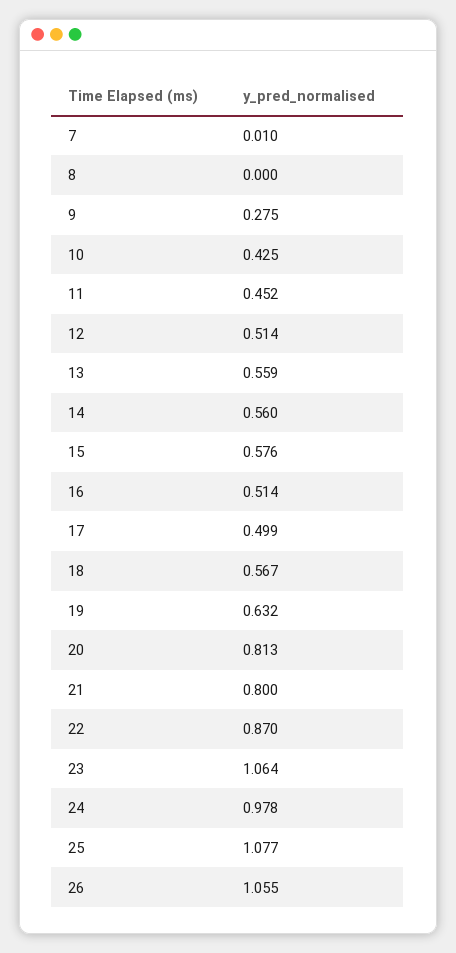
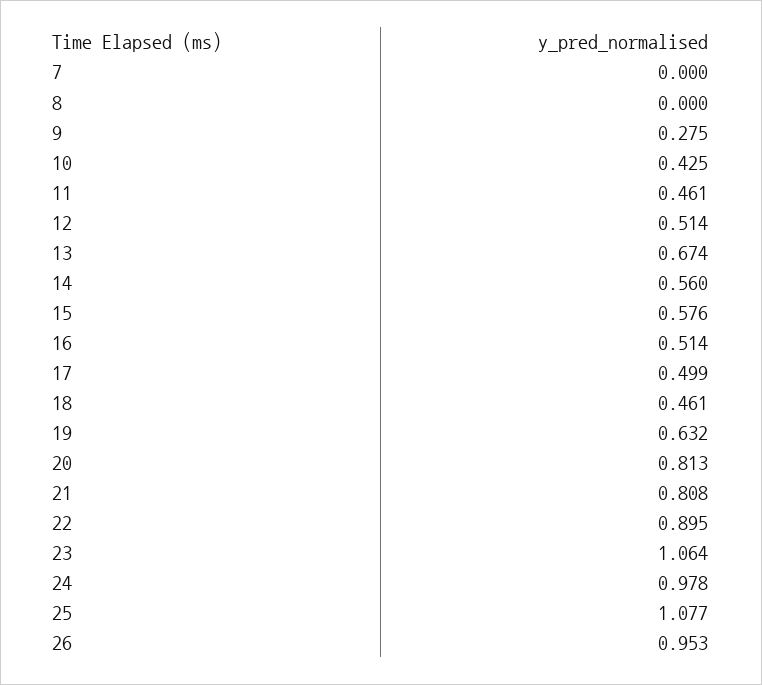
7: 0.01 -> 0
11: 0.452 -> 0.461
13: 0.559 -> 0.674
18: 0.567 -> 0.461
21: 0.8 -> 0.808
22: 0.87 -> 0.895
26: 1.055 -> 0.953

